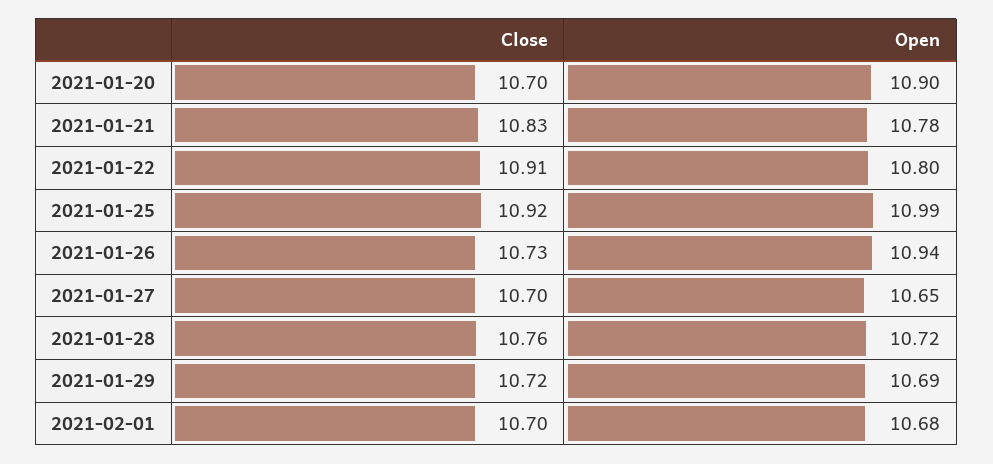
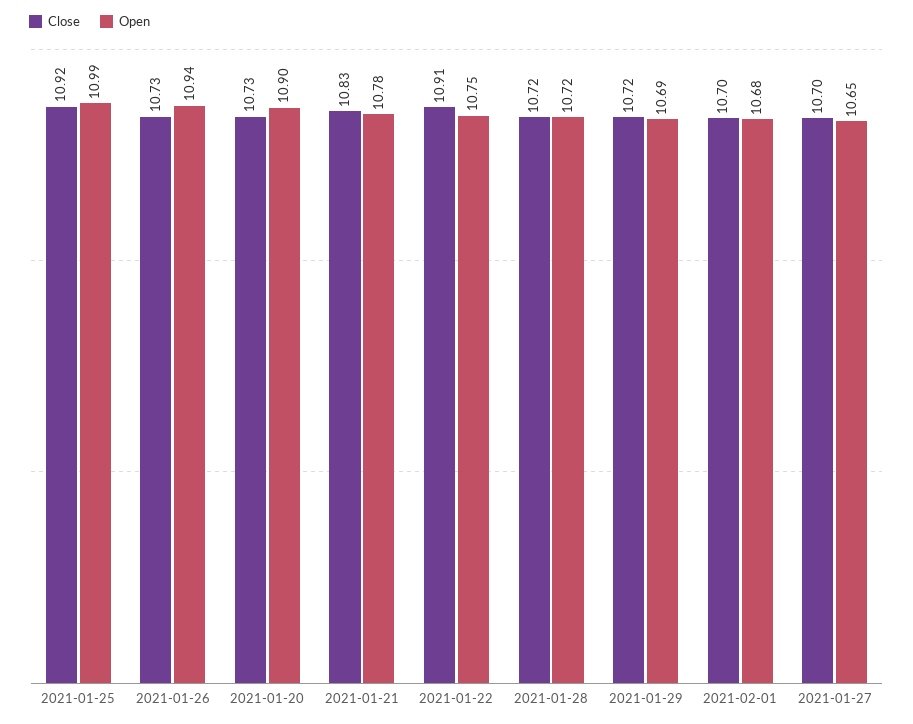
Close, 2021-01-20: 10.7 -> 10.73
Open, 2021-01-22: 10.8 -> 10.75
Close, 2021-01-28: 10.76 -> 10.72

